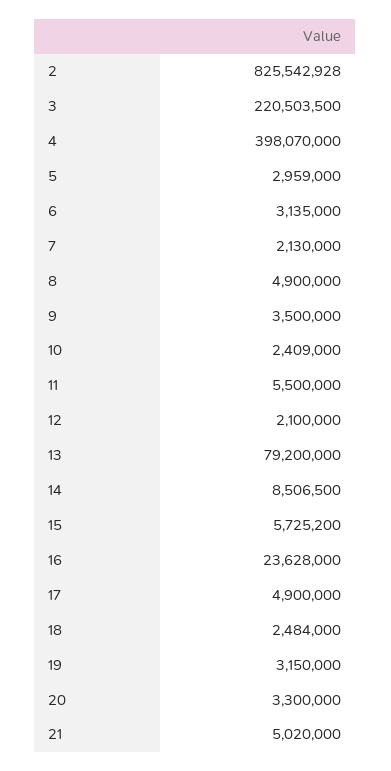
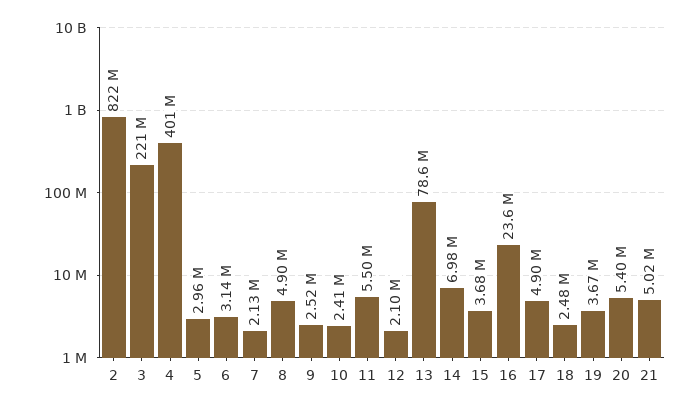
2: 825542928 -> 822000000
4: 398070000 -> 401000000
9: 3500000 -> 2520000
13: 79200000 -> 78600000
14: 8506500 -> 6980000
15: 5725200 -> 3680000
19: 3150000 -> 3670000
20: 3300000 -> 5400000

